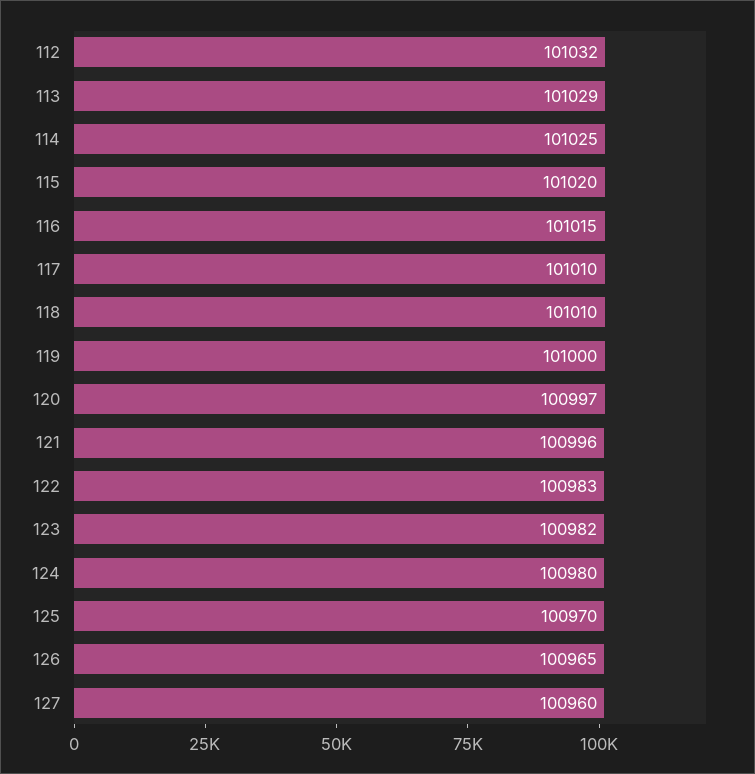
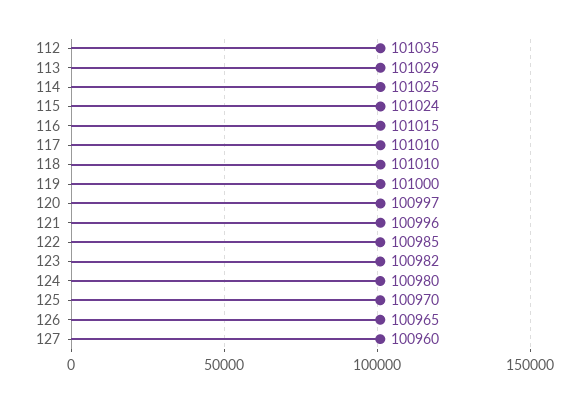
112: 101032 -> 101035
115: 101020 -> 101024
122: 100983 -> 100985

